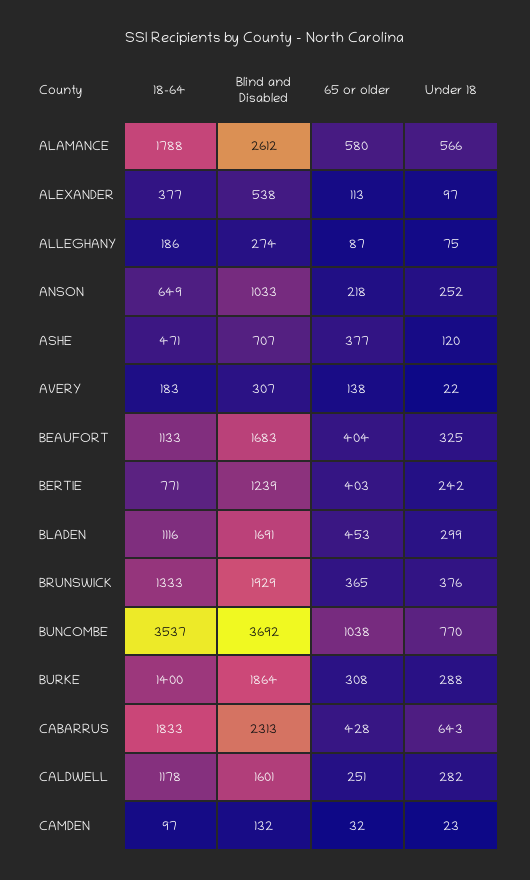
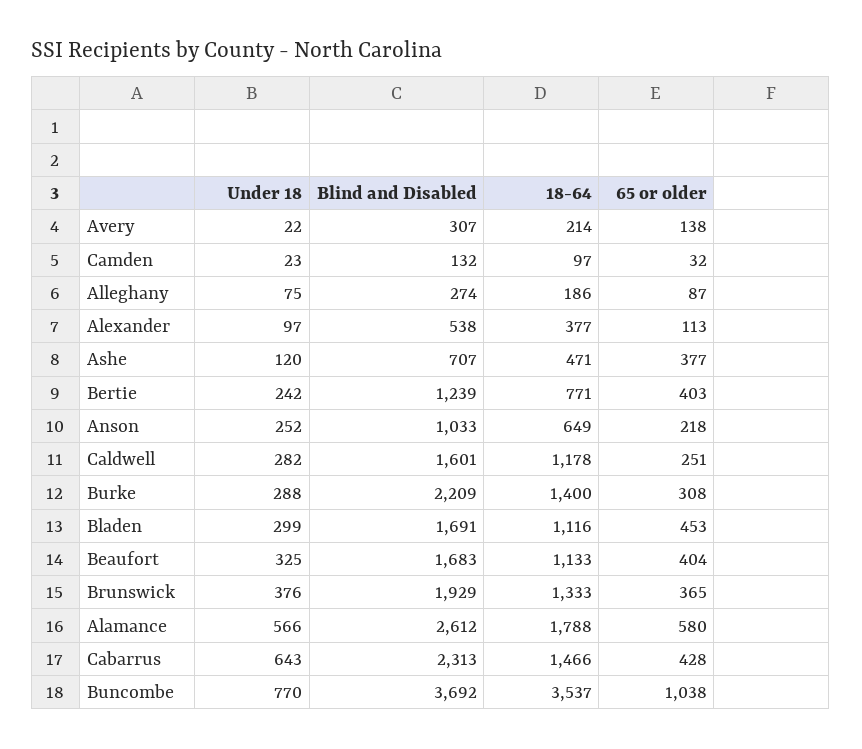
18-64, AVERY: 183 -> 214
Blind and Disabled, BURKE: 1864 -> 2209
18-64, CABARRUS: 1833 -> 1466

